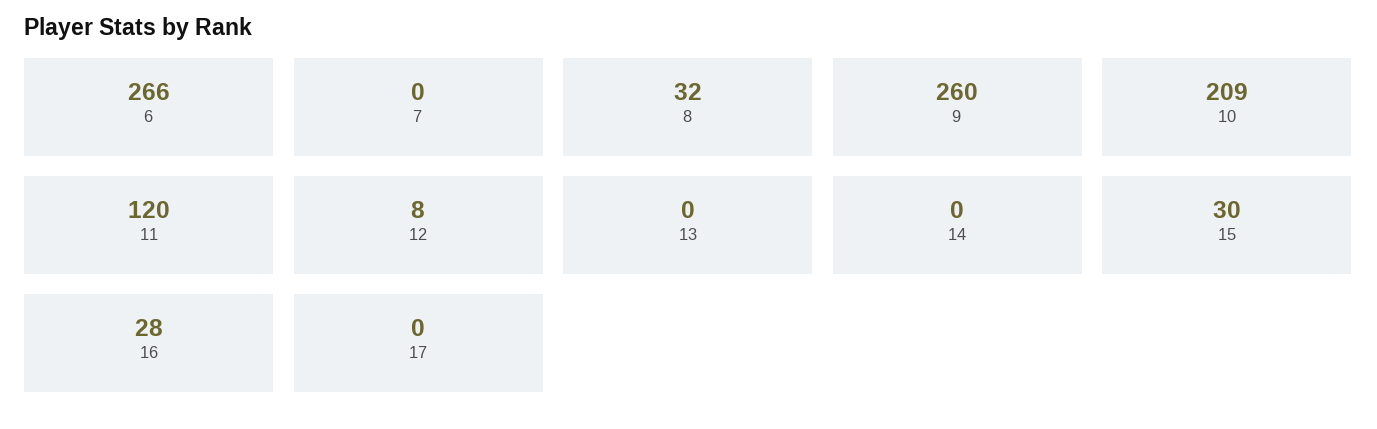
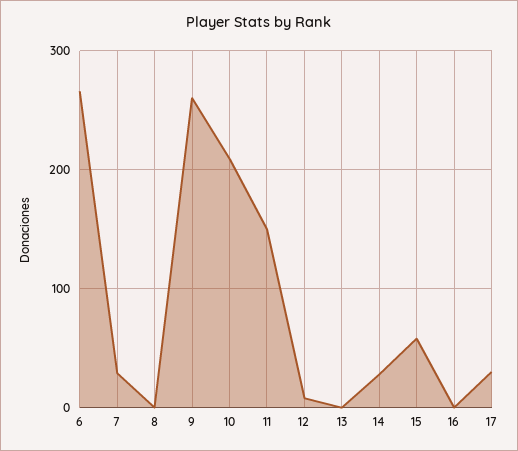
7: 0 -> 30
8: 32 -> 0
11: 120 -> 150
14: 0 -> 30
15: 30 -> 60
16: 28 -> 0
17: 0 -> 30

